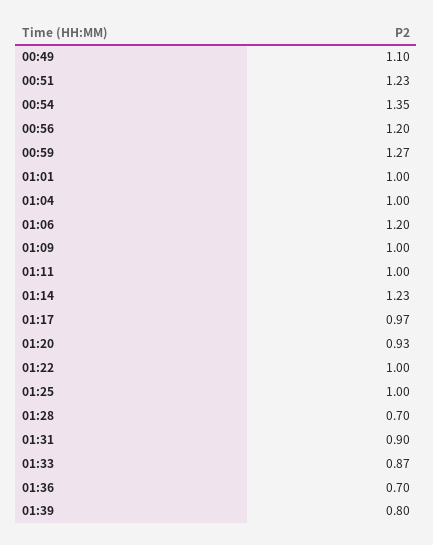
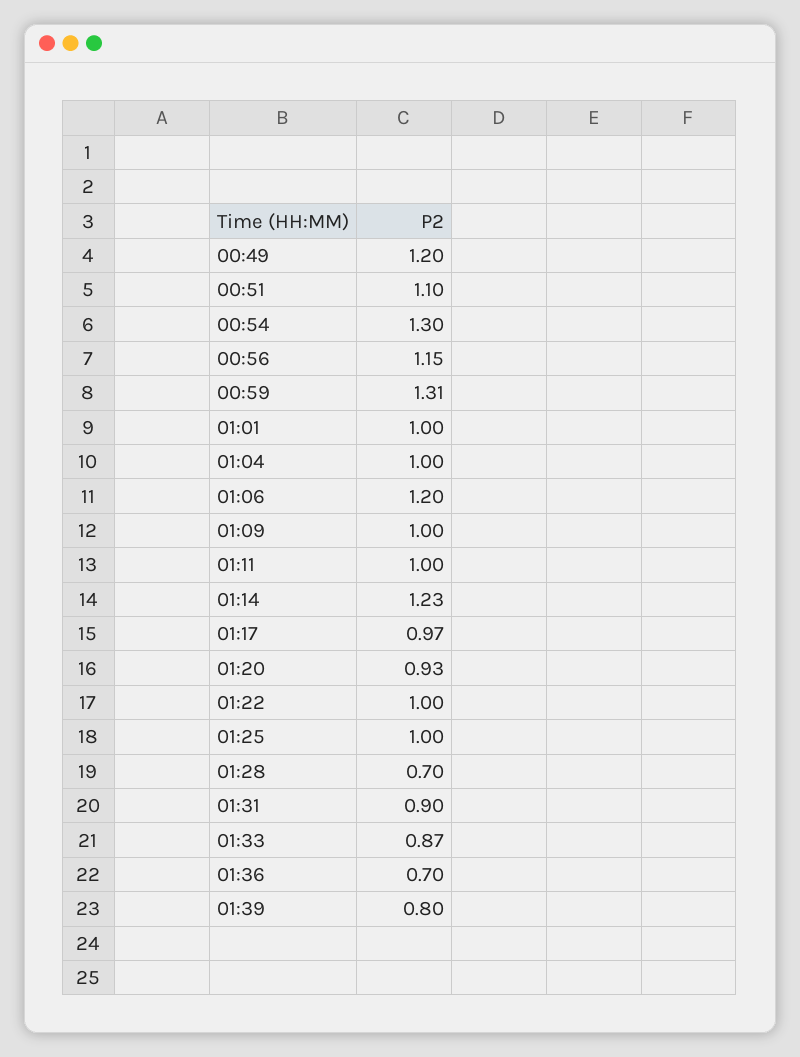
00:49: 1.1 -> 1.2
00:51: 1.23 -> 1.1
00:54: 1.35 -> 1.3
00:56: 1.2 -> 1.15
00:59: 1.27 -> 1.31

